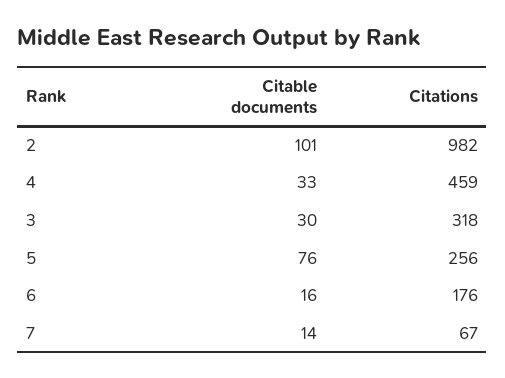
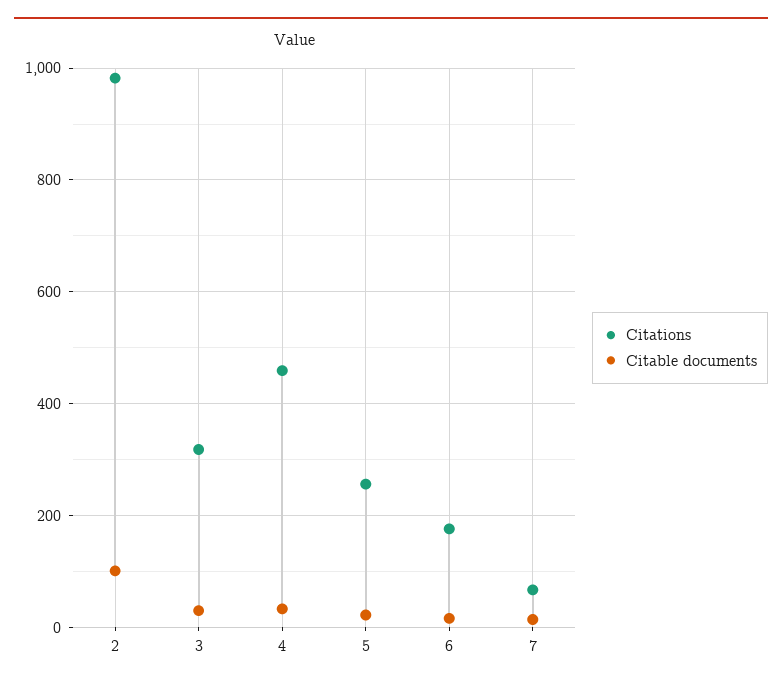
Citable documents, 5: 76 -> 20

